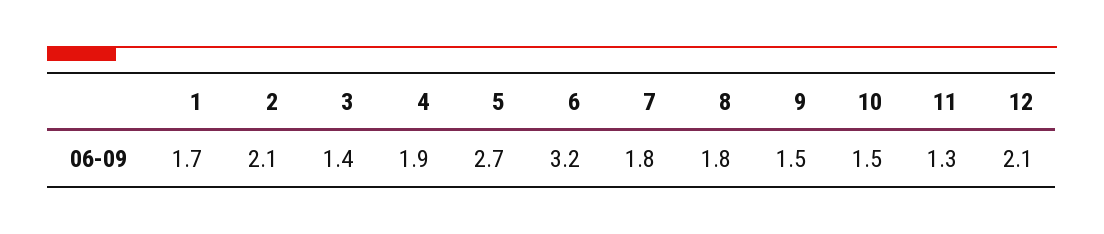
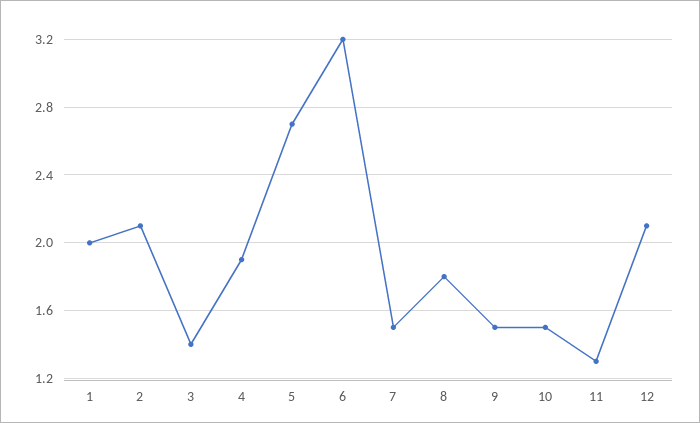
1: 1.7 -> 2
7: 1.8 -> 1.5

